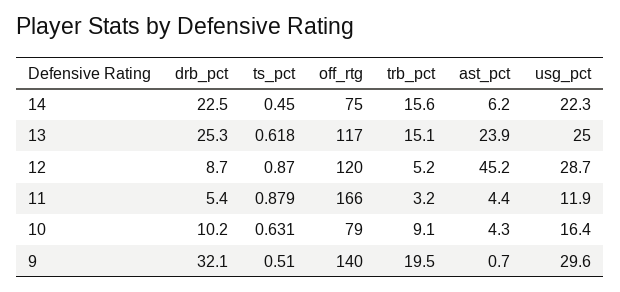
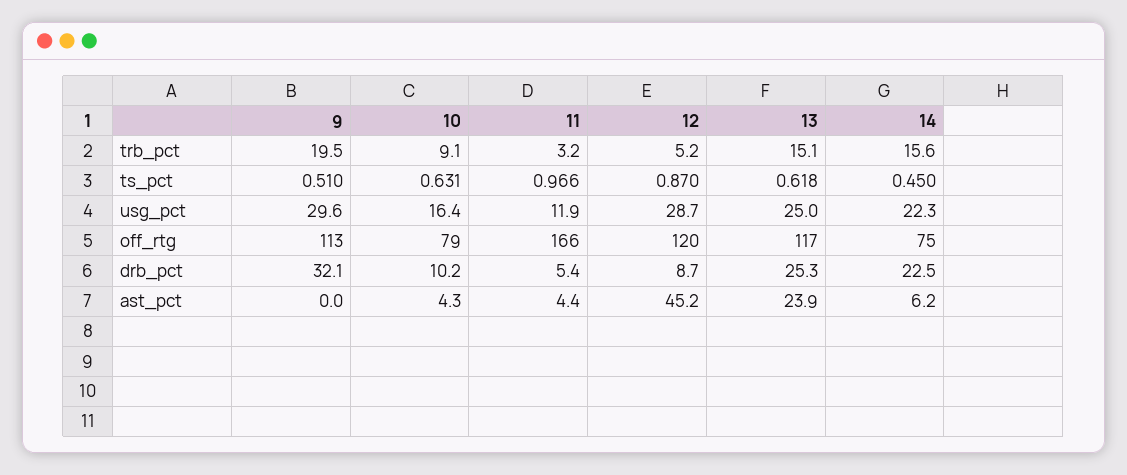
ts_pct, 11: 0.879 -> 0.966
off_rtg, 9: 140 -> 113
ast_pct, 9: 0.7 -> 0

